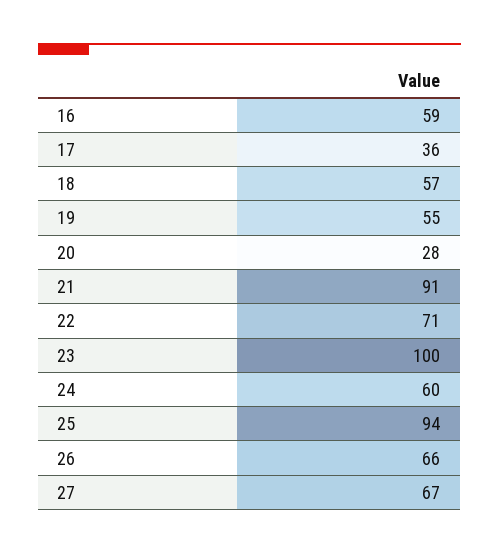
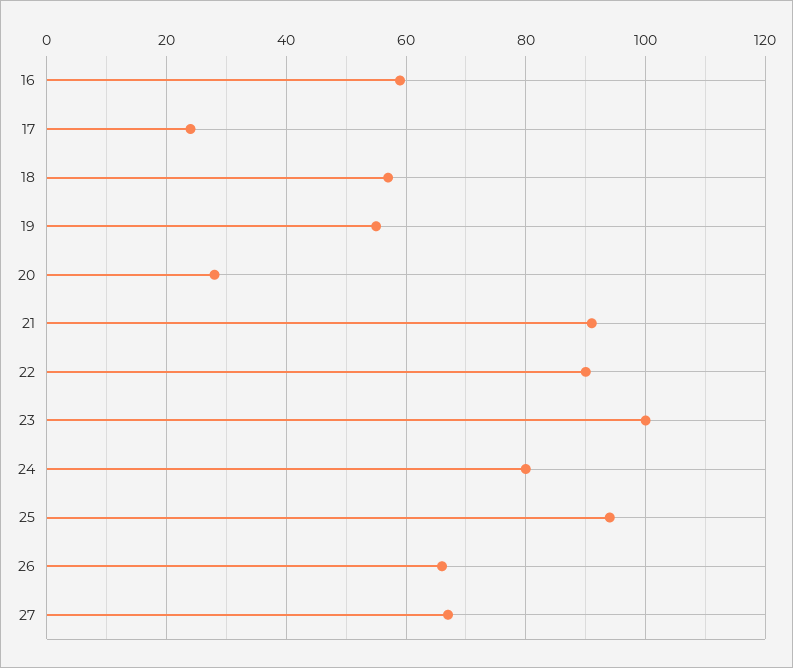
17: 36 -> 25
22: 71 -> 90
24: 60 -> 80

